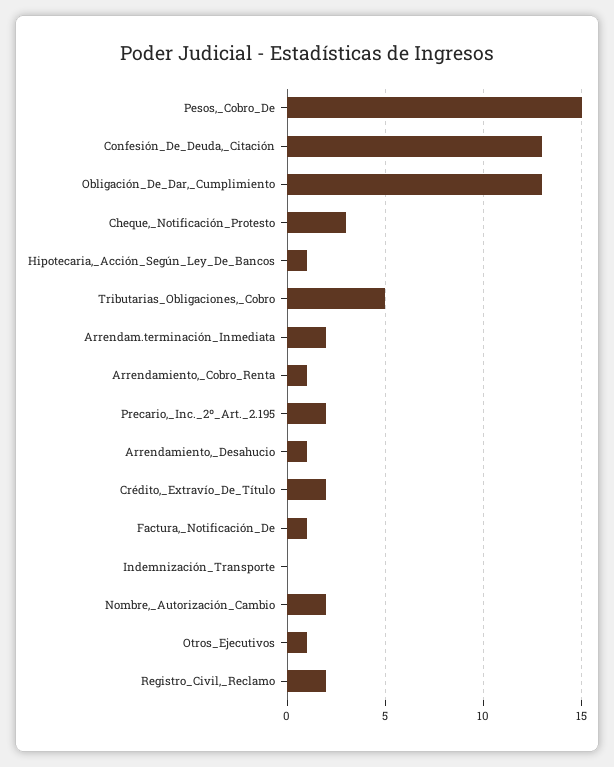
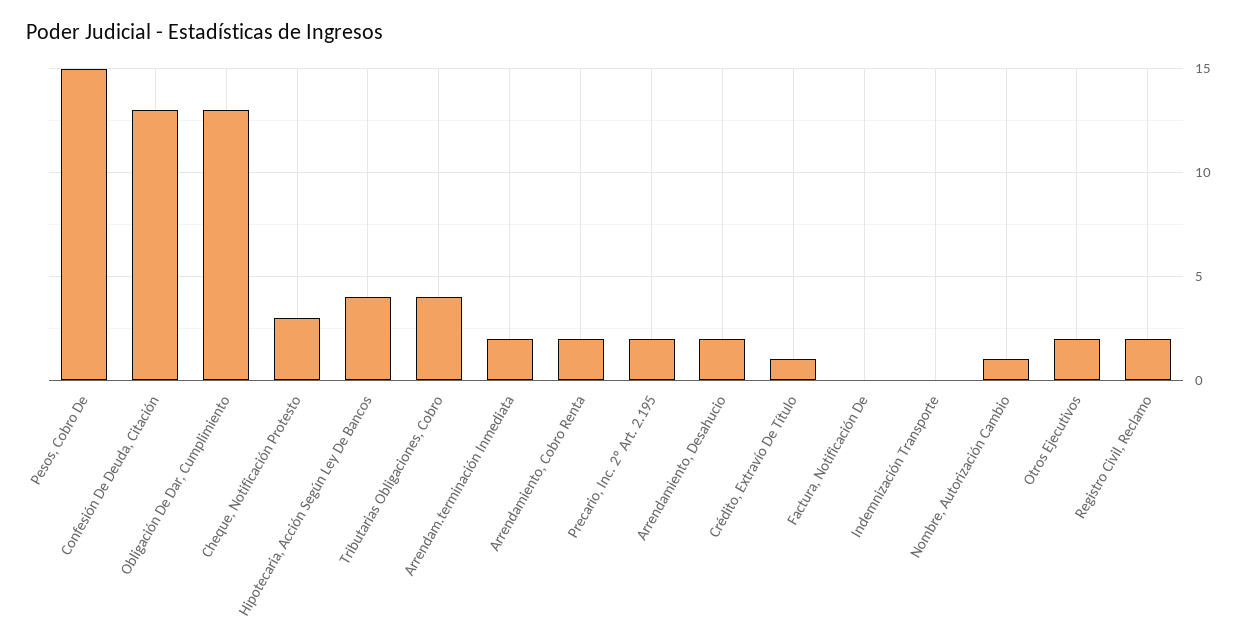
Hipotecaria,_Acción_Según_Ley_De_Bancos: 1 -> 4
Tributarias_Obligaciones,_Cobro: 5 -> 4
Arrendamiento,_Cobro_Renta: 1 -> 2
Arrendamiento,_Desahucio: 1 -> 2
Crédito,_Extravío_De_Título: 2 -> 1
Factura,_Notificación_De: 1 -> 0
Nombre,_Autorización_Cambio: 2 -> 1
Otros_Ejecutivos: 1 -> 2

